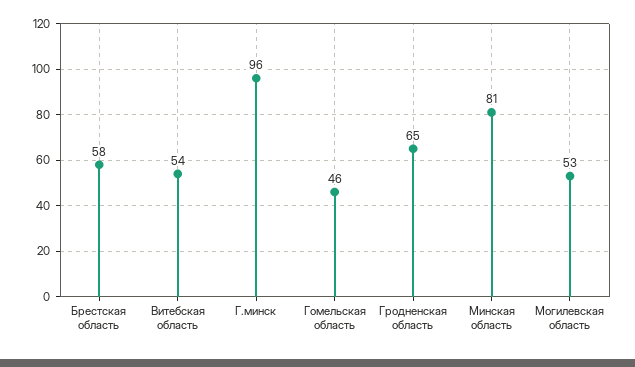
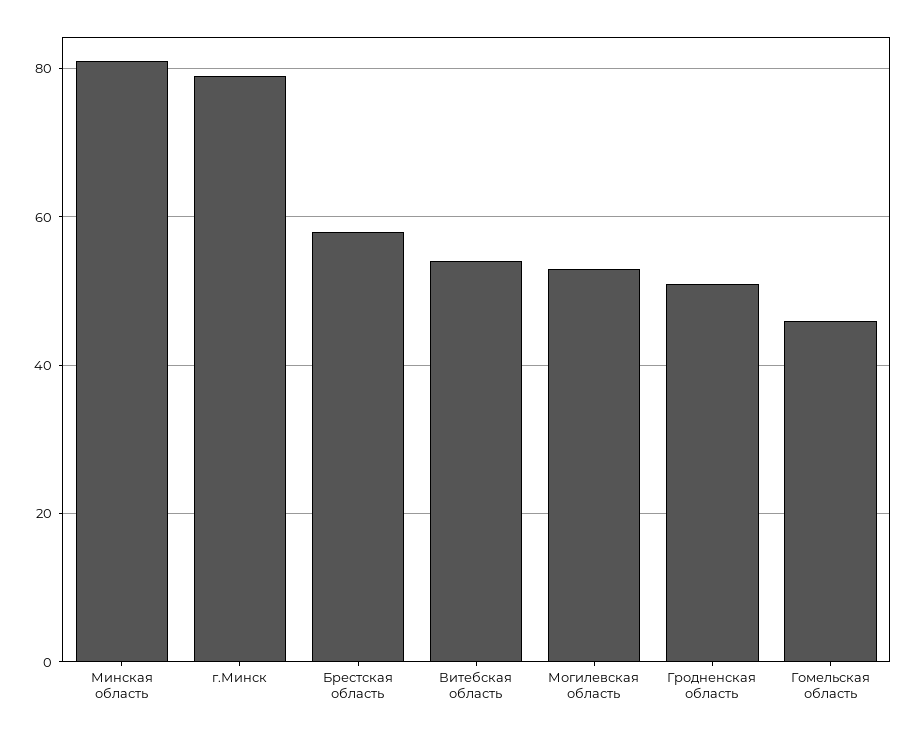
Г.минск: 96 -> 80
Гродненская область: 65 -> 50

